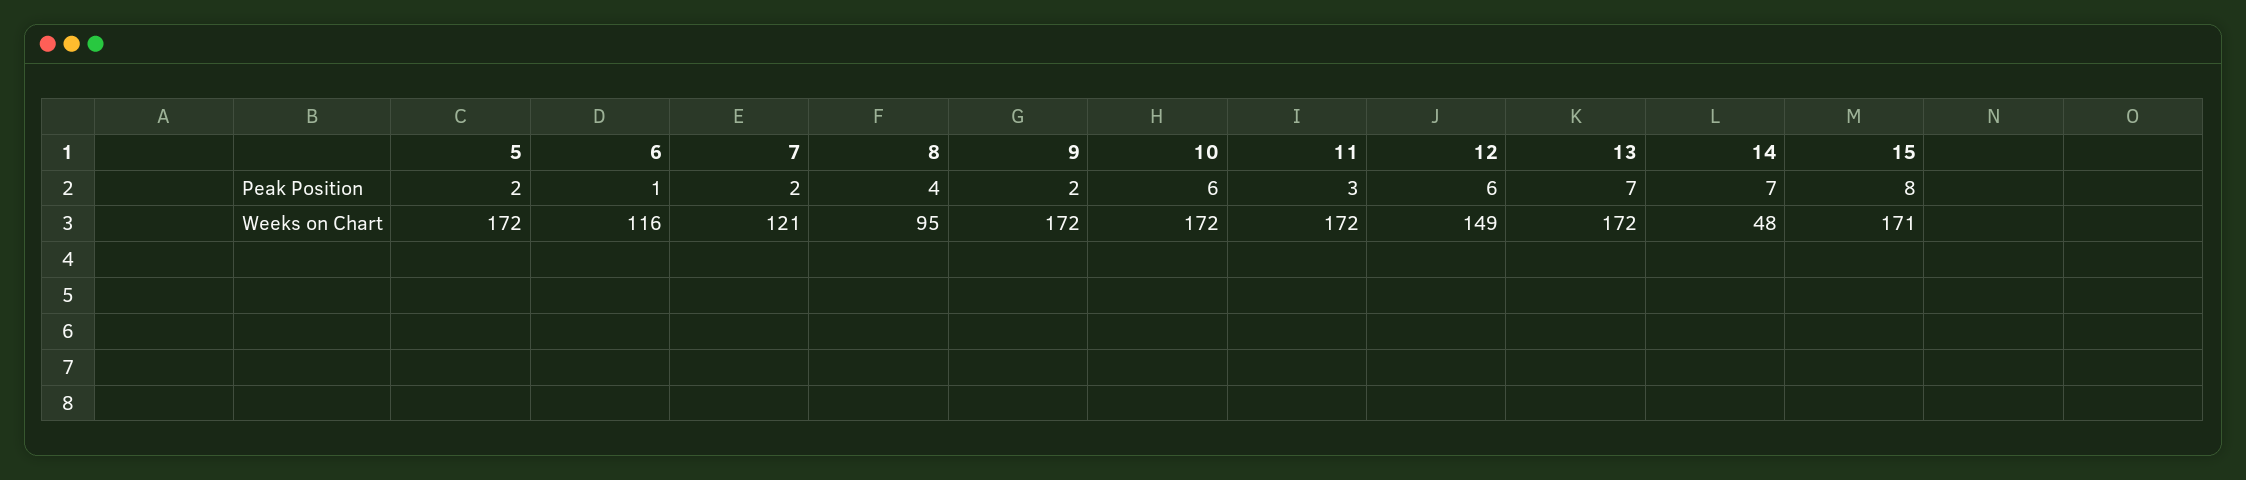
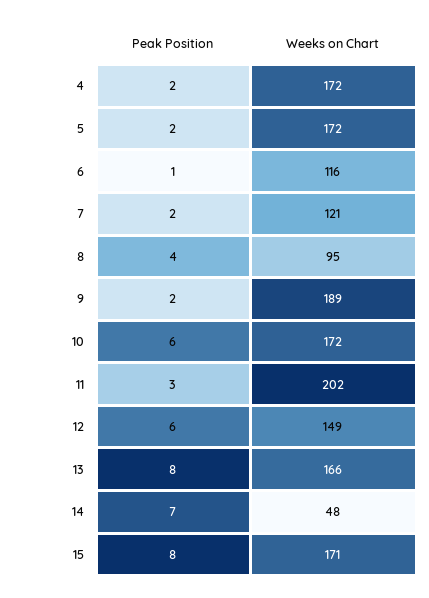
13, Peak Position: 7 -> 8
9, Weeks on Chart: 172 -> 189
11, Weeks on Chart: 172 -> 202
13, Weeks on Chart: 172 -> 166
4, Peak Position: none -> 2
4, Weeks on Chart: none -> 172

